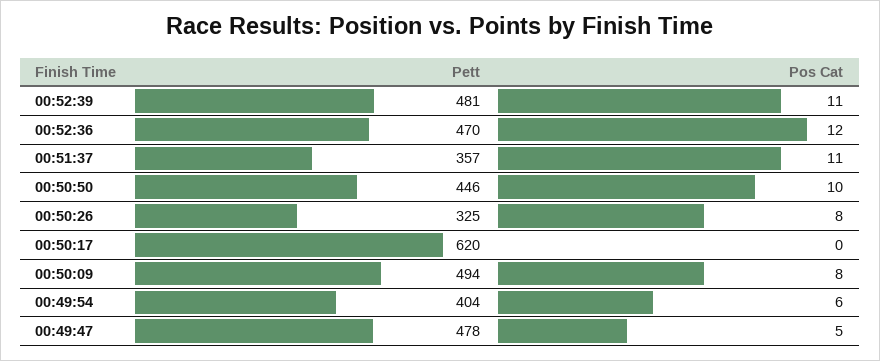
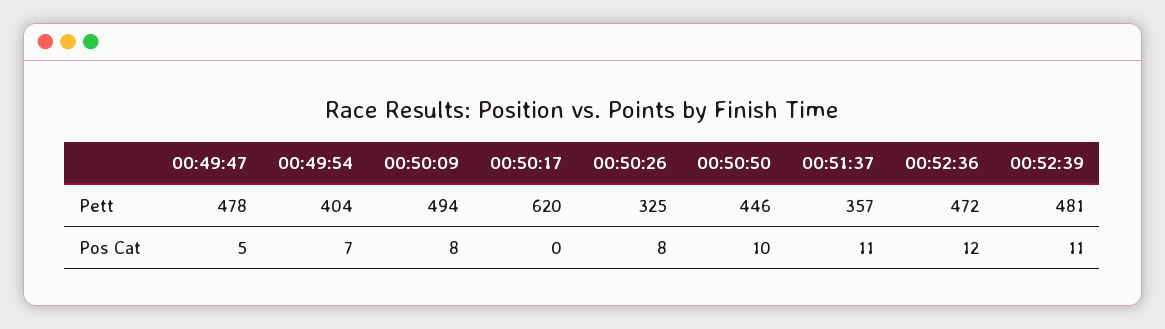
Pett, 00:52:36: 470 -> 472
Pos Cat, 00:49:54: 6 -> 7

